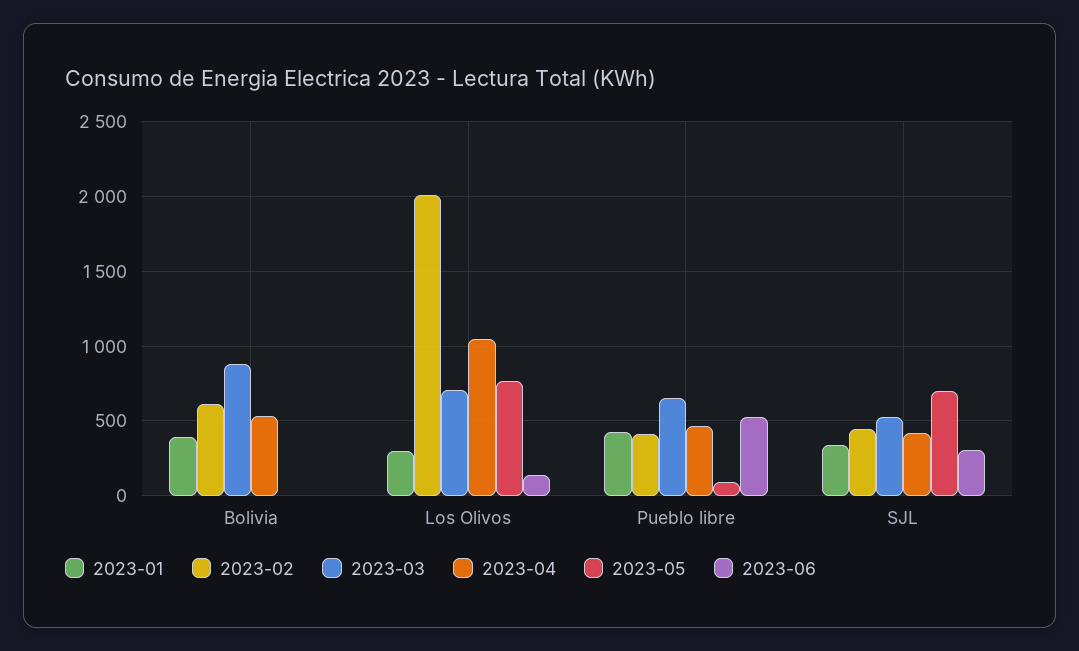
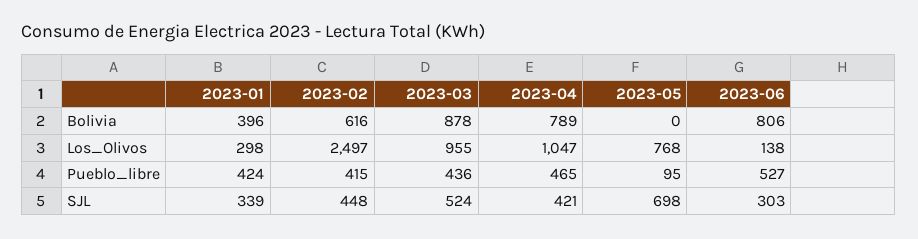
2023-04, Bolivia: 550 -> 789
2023-06, Bolivia: 0 -> 806
2023-02, Los Olivos: 2000 -> 2497
2023-03, Los Olivos: 700 -> 955
2023-03, Pueblo libre: 650 -> 436

